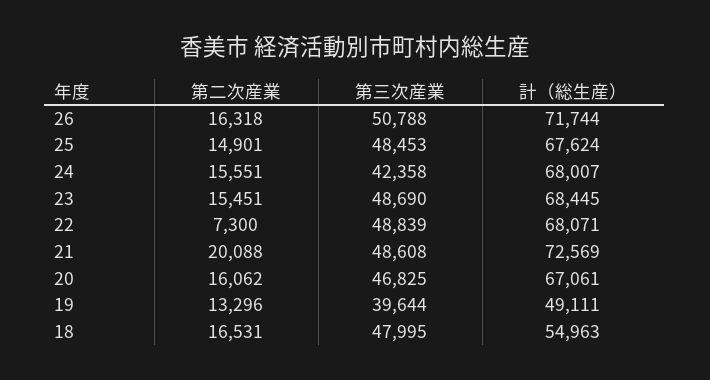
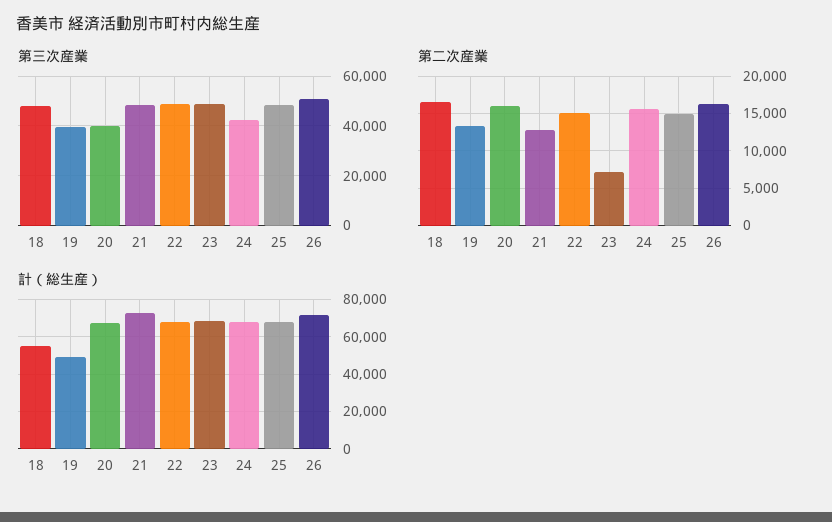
第二次産業, 23: 15451 -> 7000
第二次産業, 22: 7300 -> 15000
第二次産業, 21: 20088 -> 13000
第三次産業, 20: 46825 -> 40000

